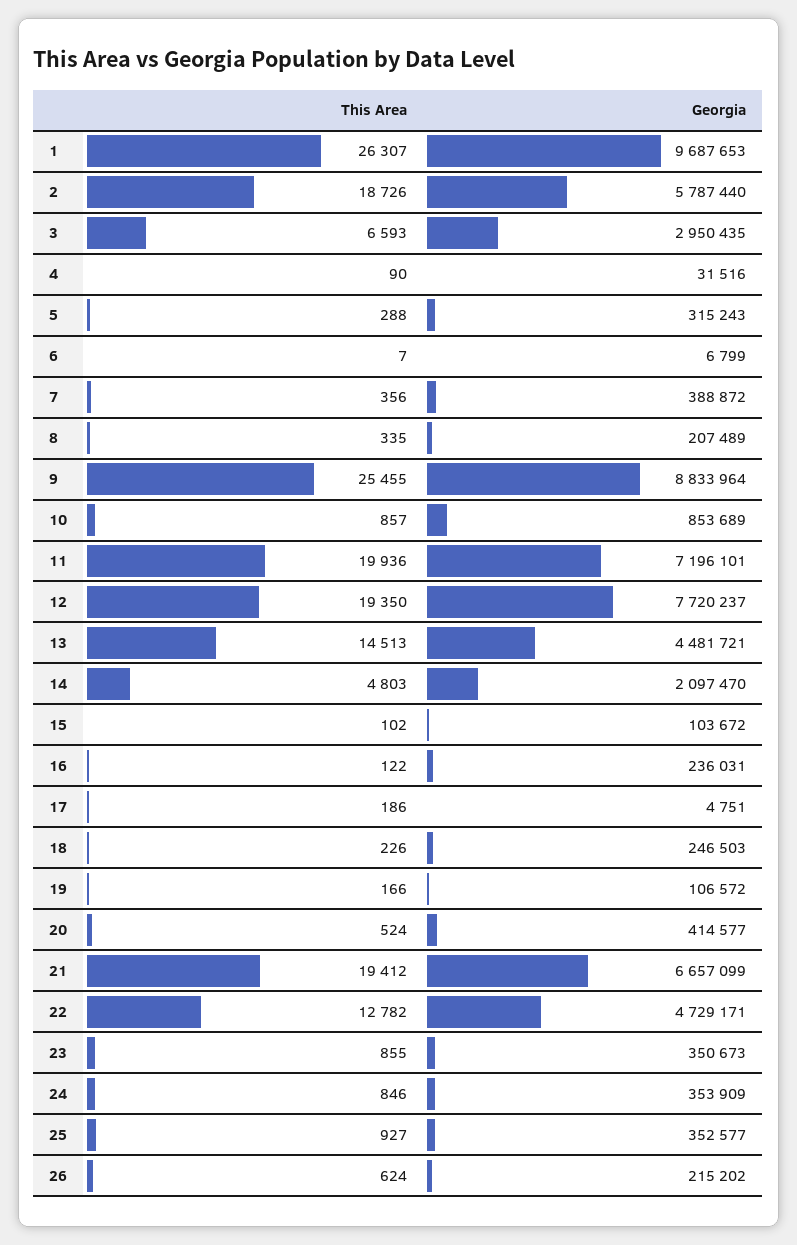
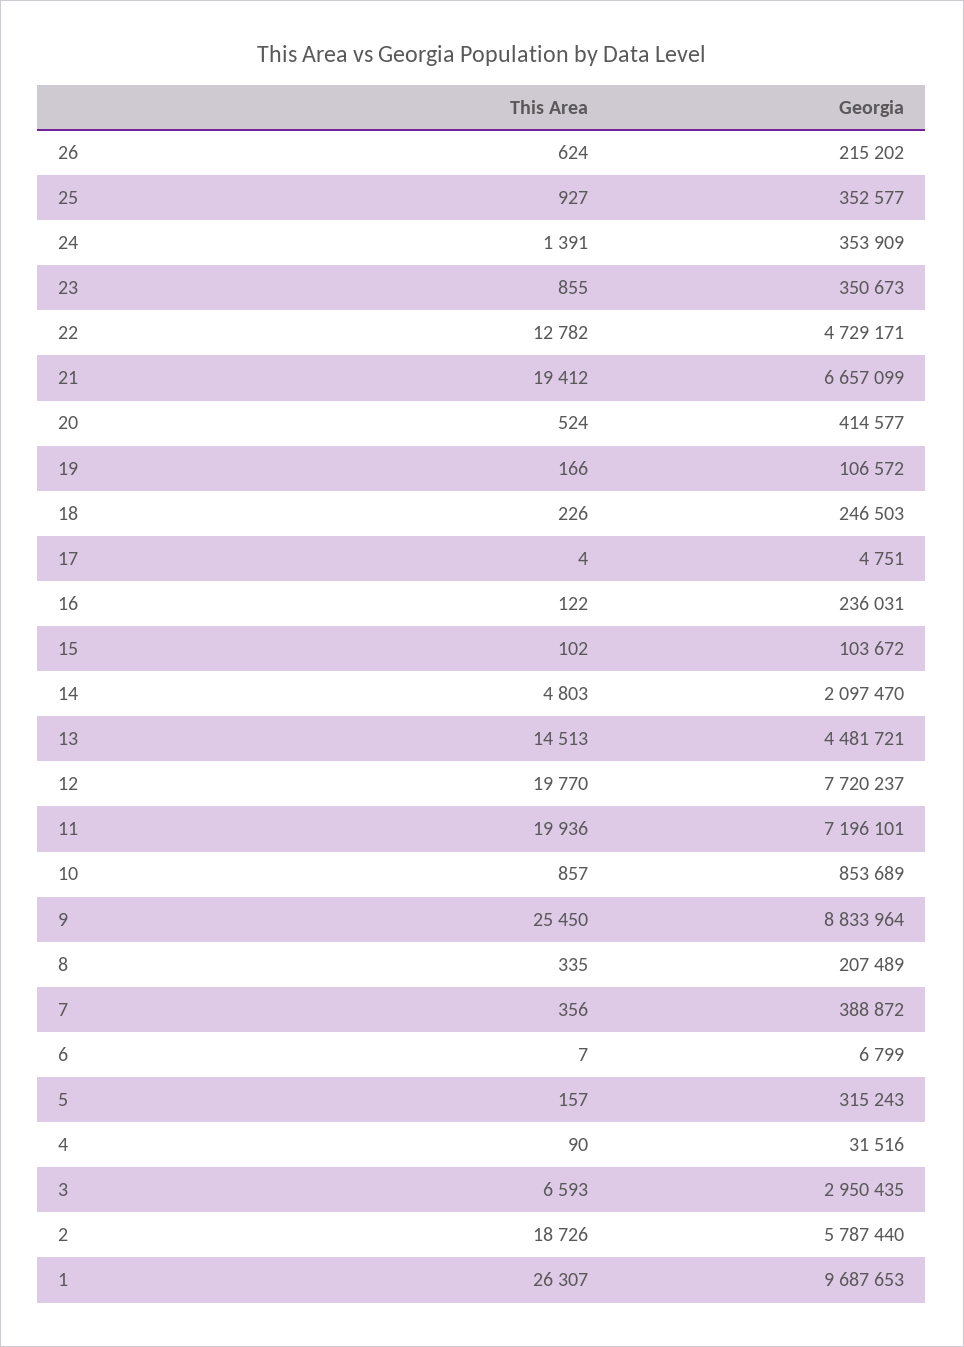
This Area, 5: 288 -> 157
This Area, 9: 25455 -> 25450
This Area, 12: 19350 -> 19770
This Area, 17: 186 -> 4
This Area, 24: 846 -> 1391

